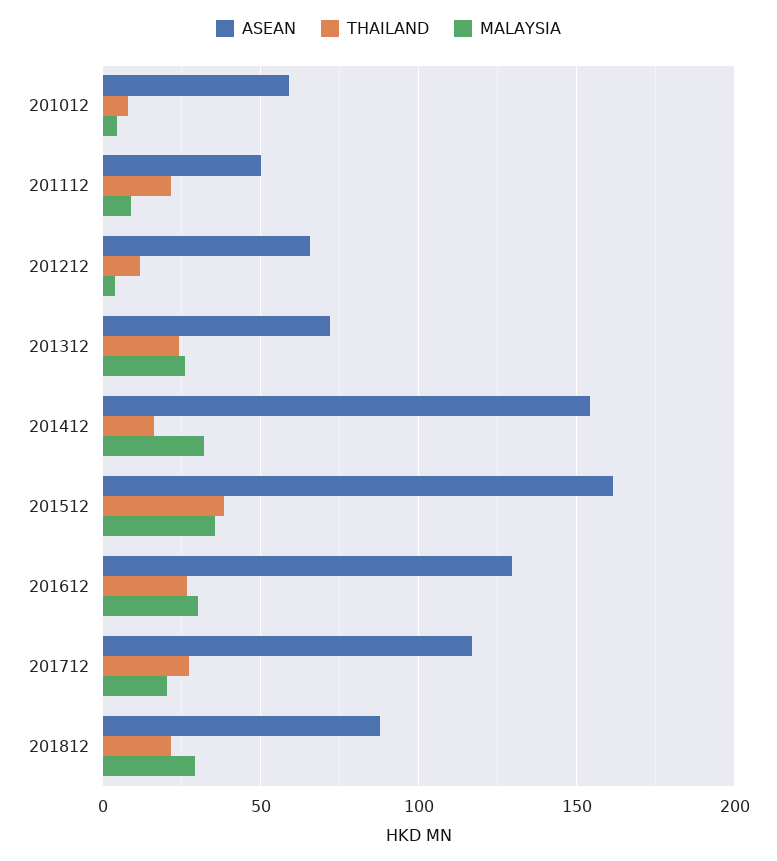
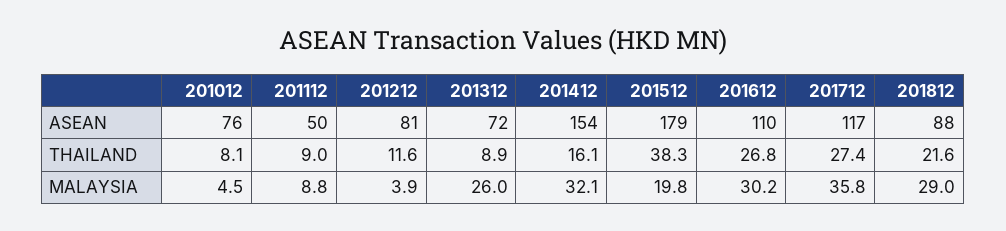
ASEAN, 201012: 60 -> 76
THAILAND, 201112: 20 -> 9
ASEAN, 201212: 65 -> 81
THAILAND, 201312: 25 -> 8.9
ASEAN, 201512: 160 -> 179
MALAYSIA, 201512: 35 -> 19.8
ASEAN, 201612: 130 -> 110
MALAYSIA, 201712: 20 -> 35.8

